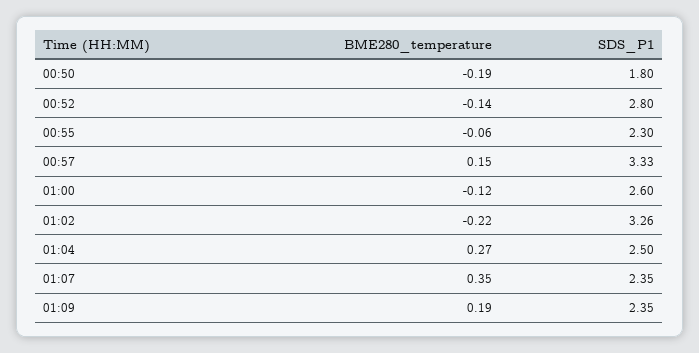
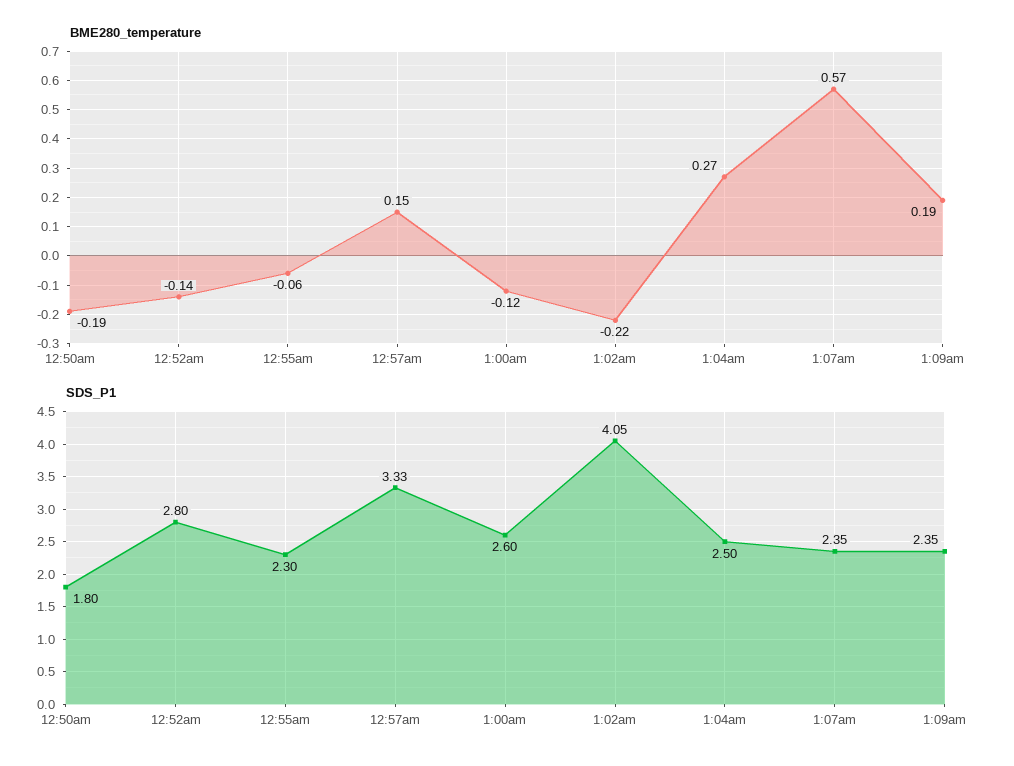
SDS_P1, 01:02: 3.26 -> 4.05
BME280_temperature, 01:07: 0.35 -> 0.57

